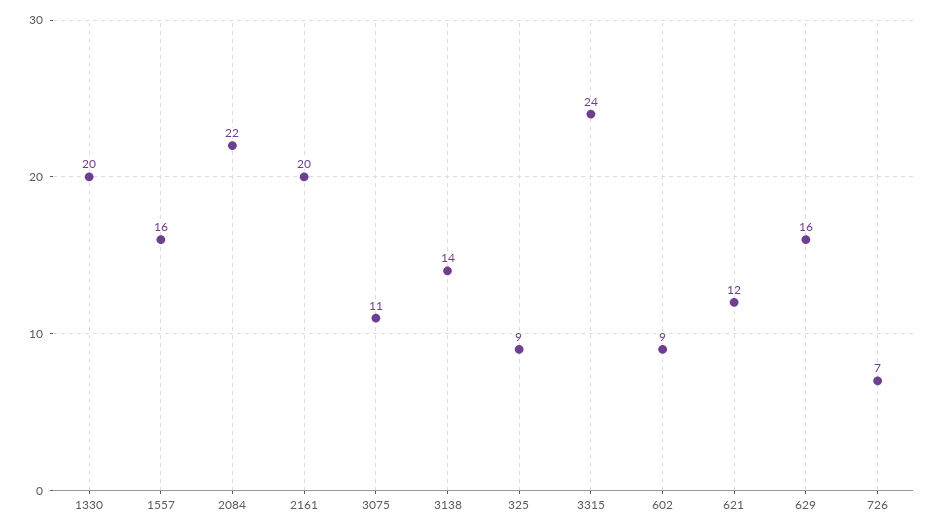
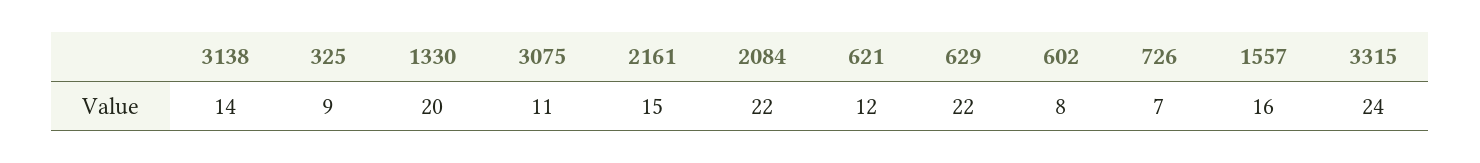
2161: 20 -> 15
602: 9 -> 8
629: 16 -> 22

